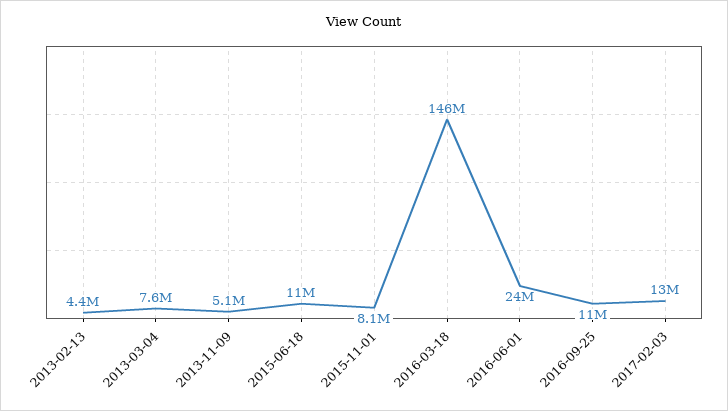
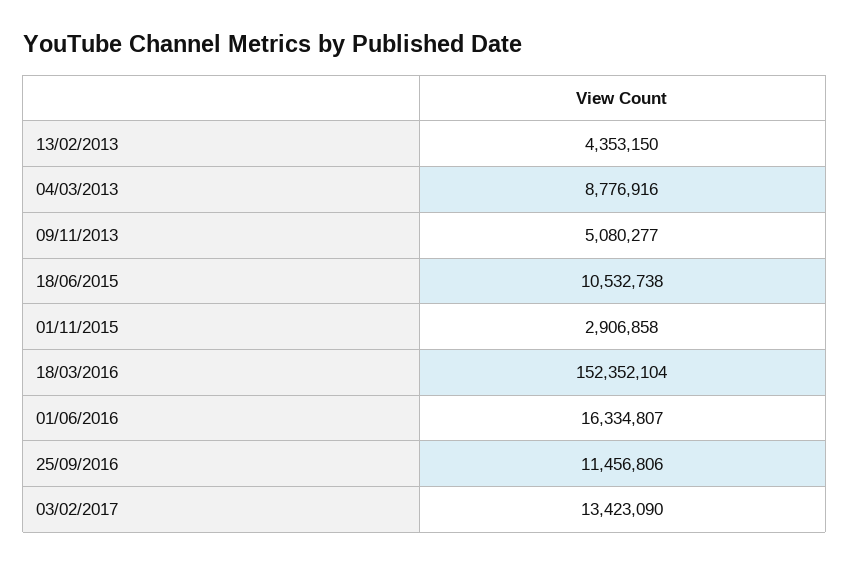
2013-03-04: 7600000 -> 8776916
2015-11-01: 8100000 -> 2906858
2016-03-18: 146000000 -> 152352104
2016-06-01: 24000000 -> 16334807

